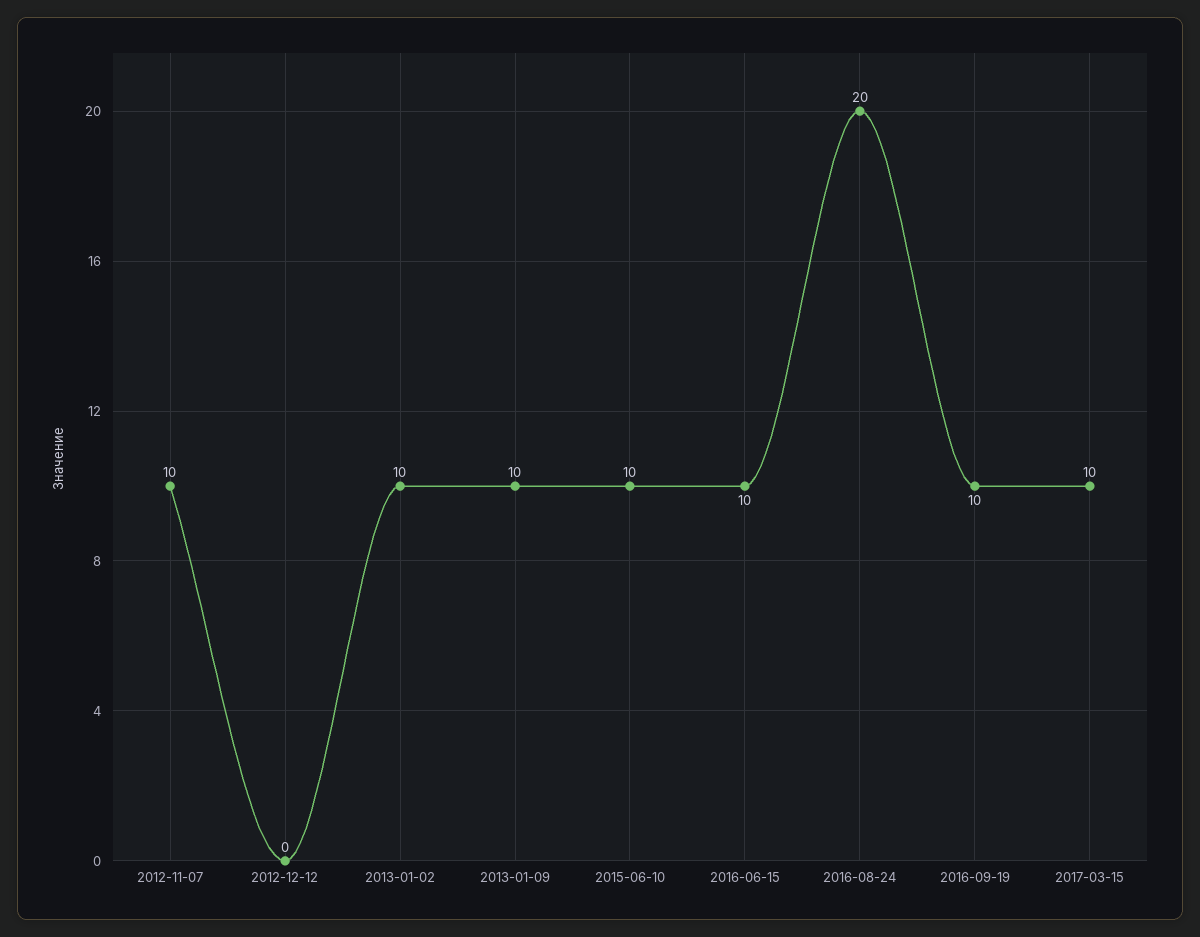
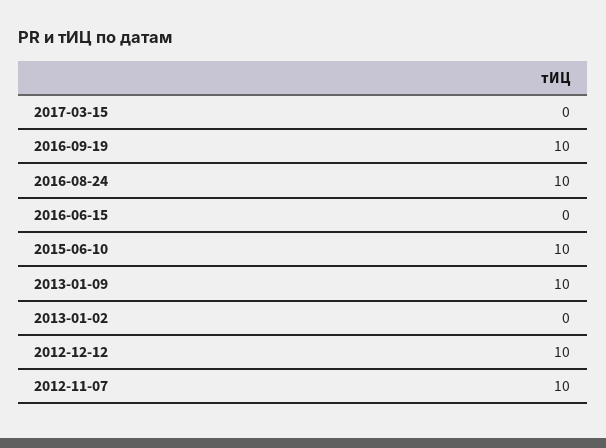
2012-12-12: 0 -> 10
2013-01-02: 10 -> 0
2016-06-15: 10 -> 0
2016-08-24: 20 -> 10
2017-03-15: 10 -> 0

